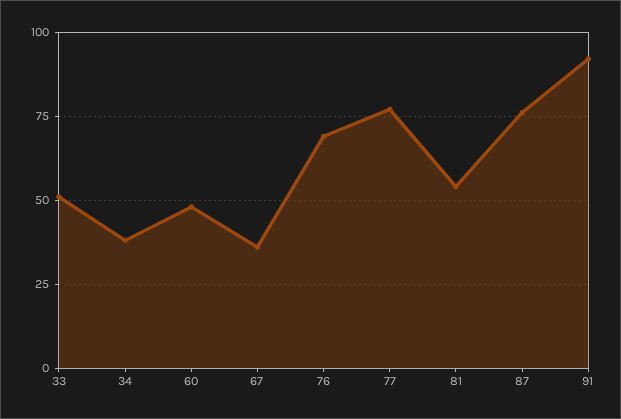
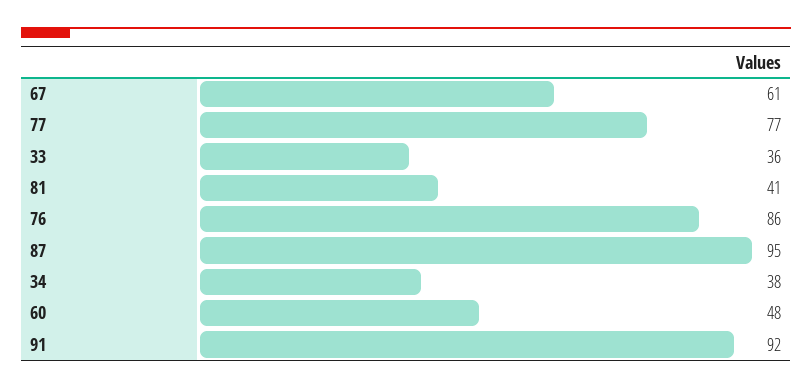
33: 50 -> 36
67: 35 -> 61
76: 70 -> 86
81: 55 -> 41
87: 75 -> 95

